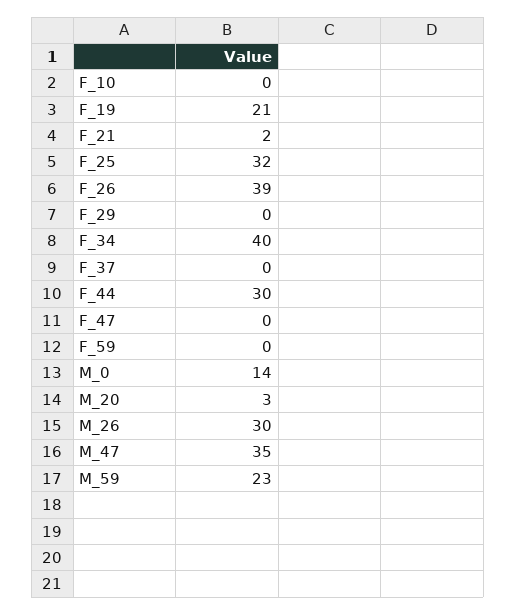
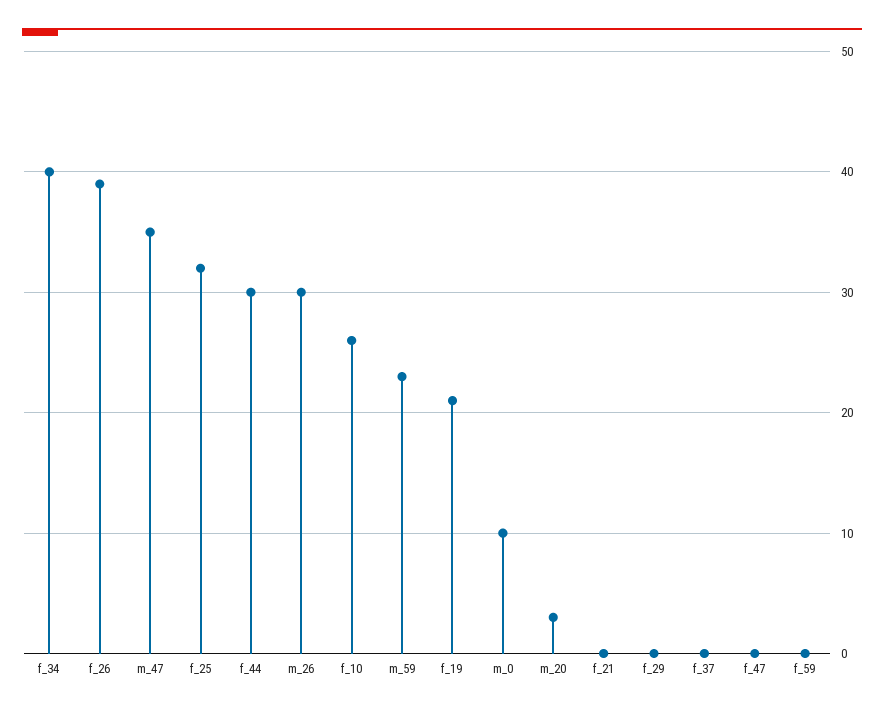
F_10: 0 -> 26
F_21: 2 -> 0
M_0: 14 -> 10

